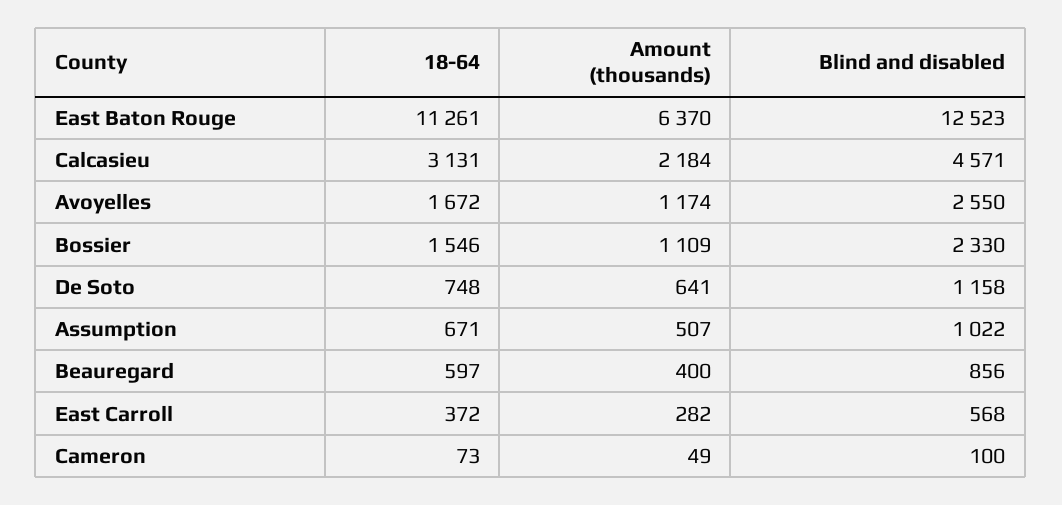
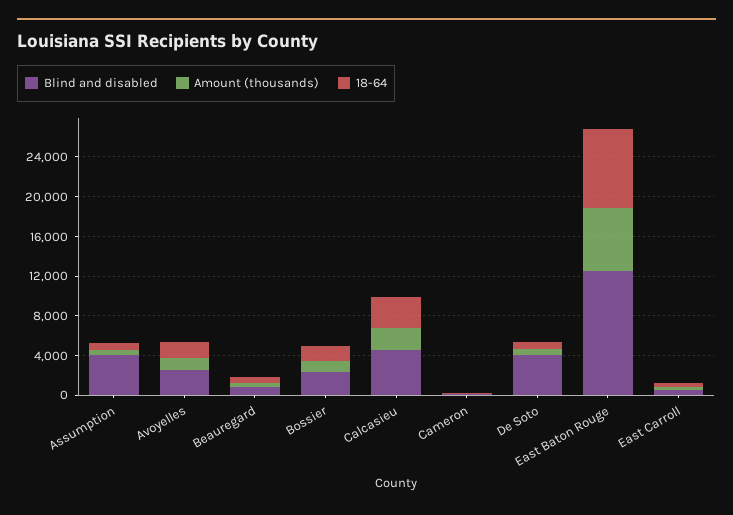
18-64, East Baton Rouge: 11261 -> 8000
Blind and disabled, De Soto: 1158 -> 4000
Blind and disabled, Assumption: 1022 -> 4000

